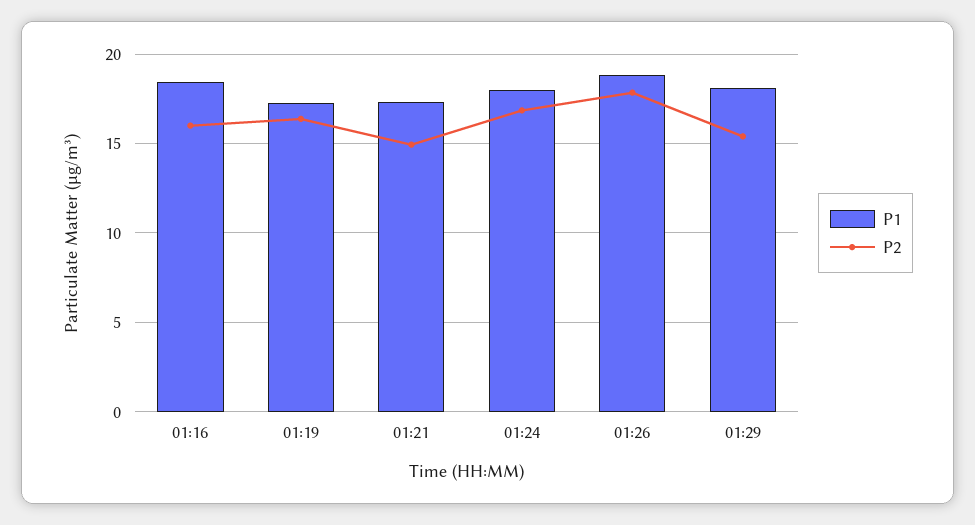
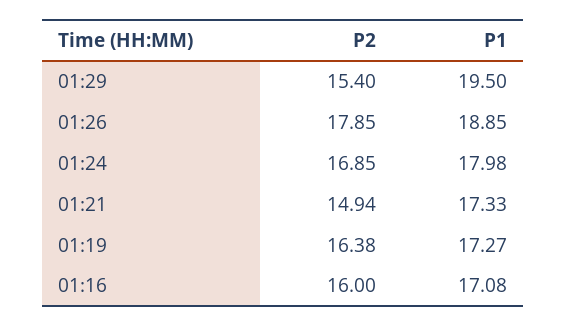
P1, 01:16: 18.5 -> 17.08
P1, 01:29: 18 -> 19.5

